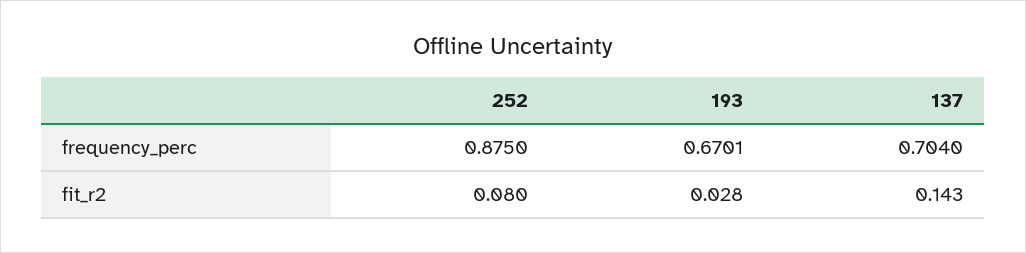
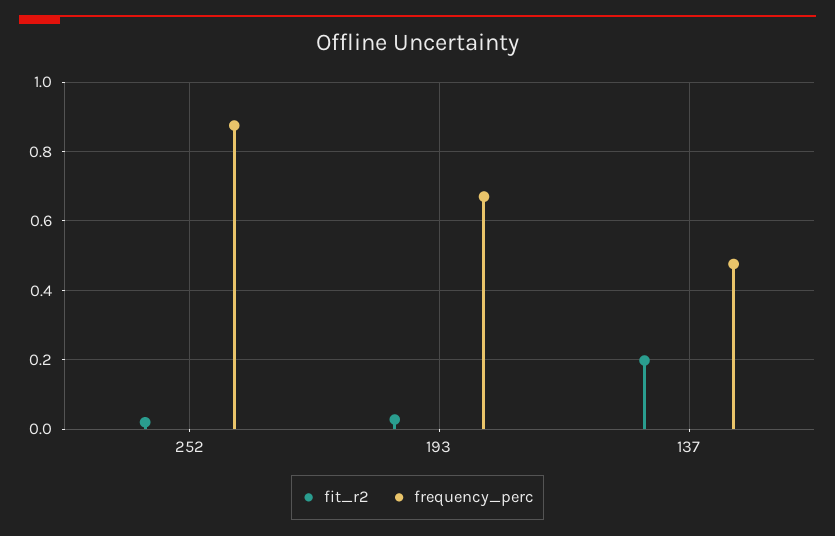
frequency_perc, 137: 0.704 -> 0.48
fit_r2, 252: 0.08 -> 0.02
fit_r2, 137: 0.143 -> 0.2

